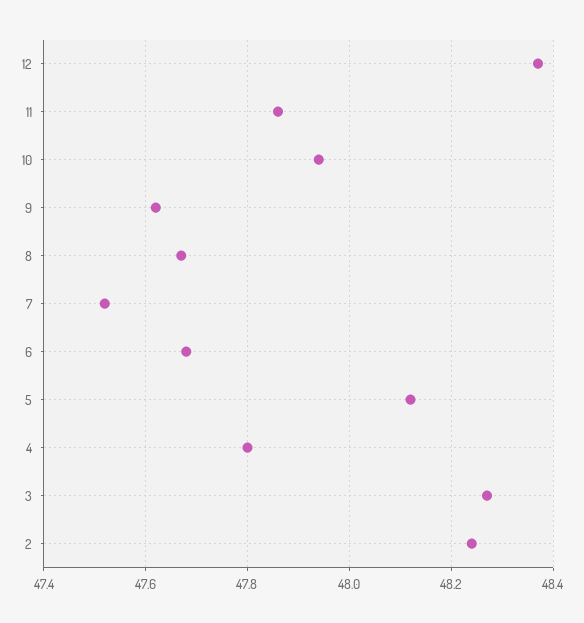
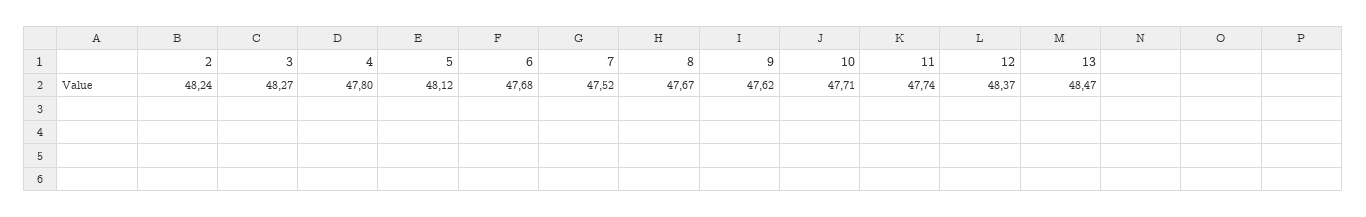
11: 47.85 -> 47.74
10: 47.95 -> 47.71
13: none -> 48.47

